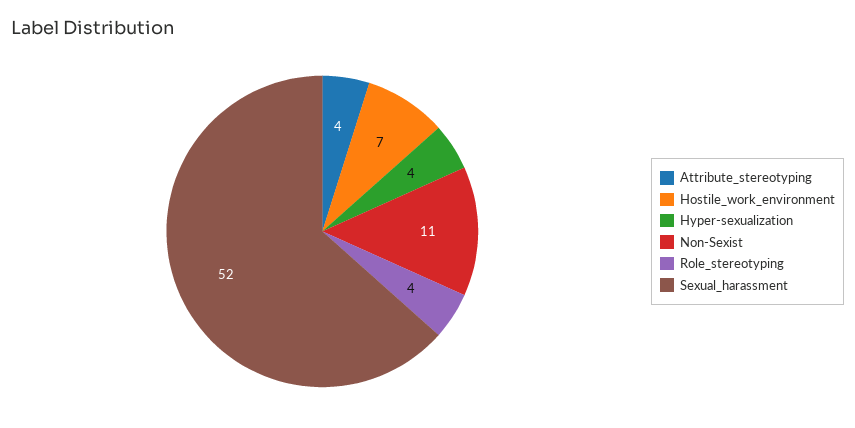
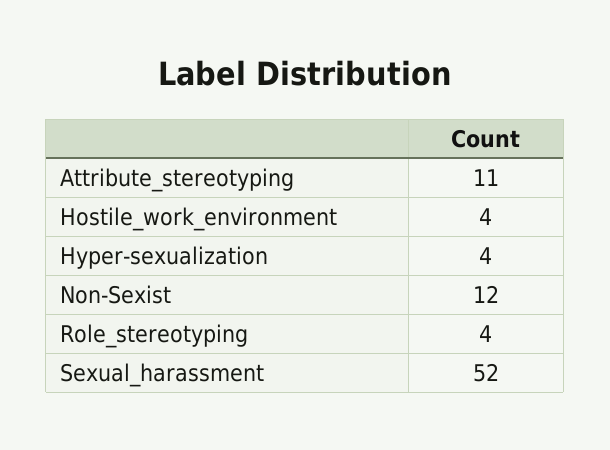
Attribute_stereotyping: 4 -> 11
Hostile_work_environment: 7 -> 4
Non-Sexist: 11 -> 12

